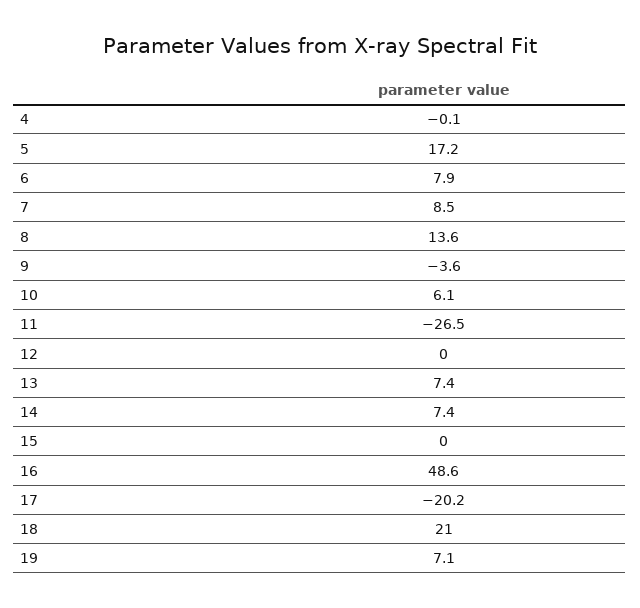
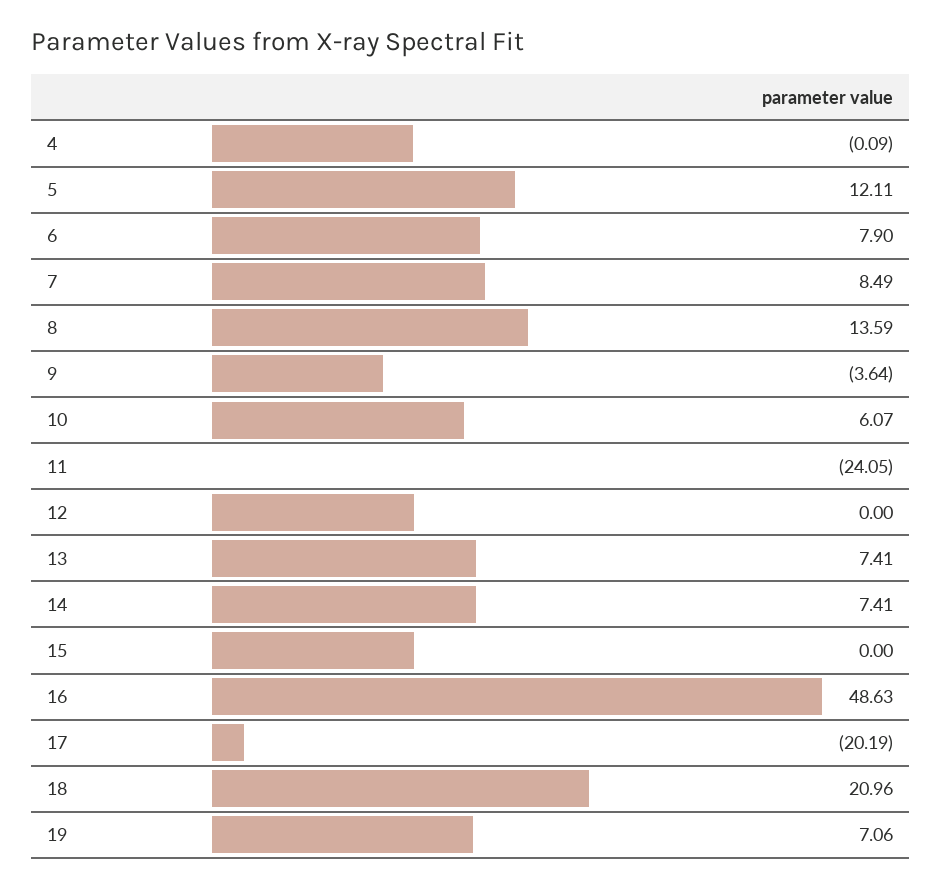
5: 17.2 -> 12.11
11: -26.5 -> -24.05

